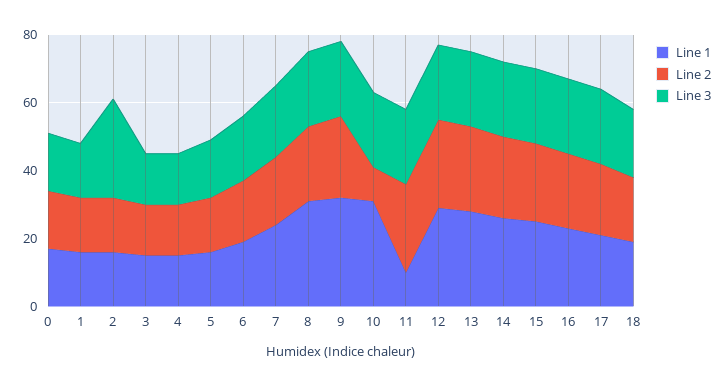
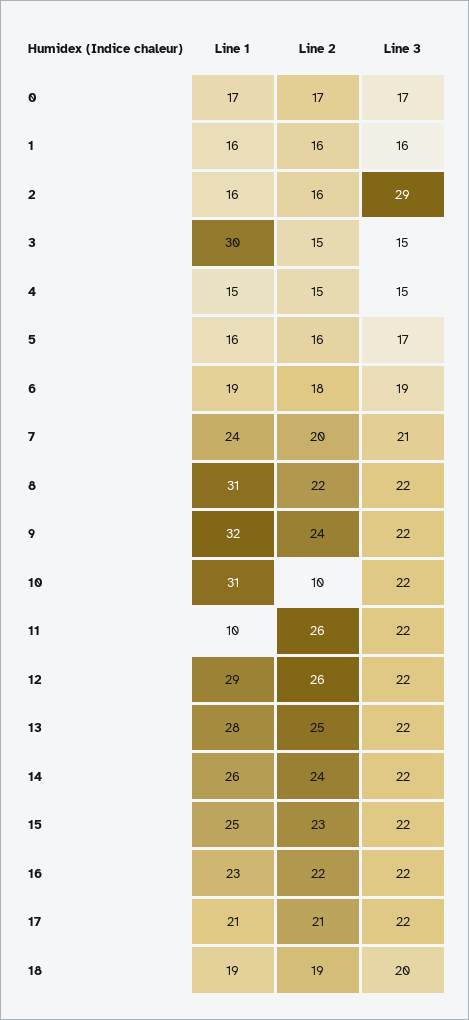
Line 1, 3: 15 -> 30

